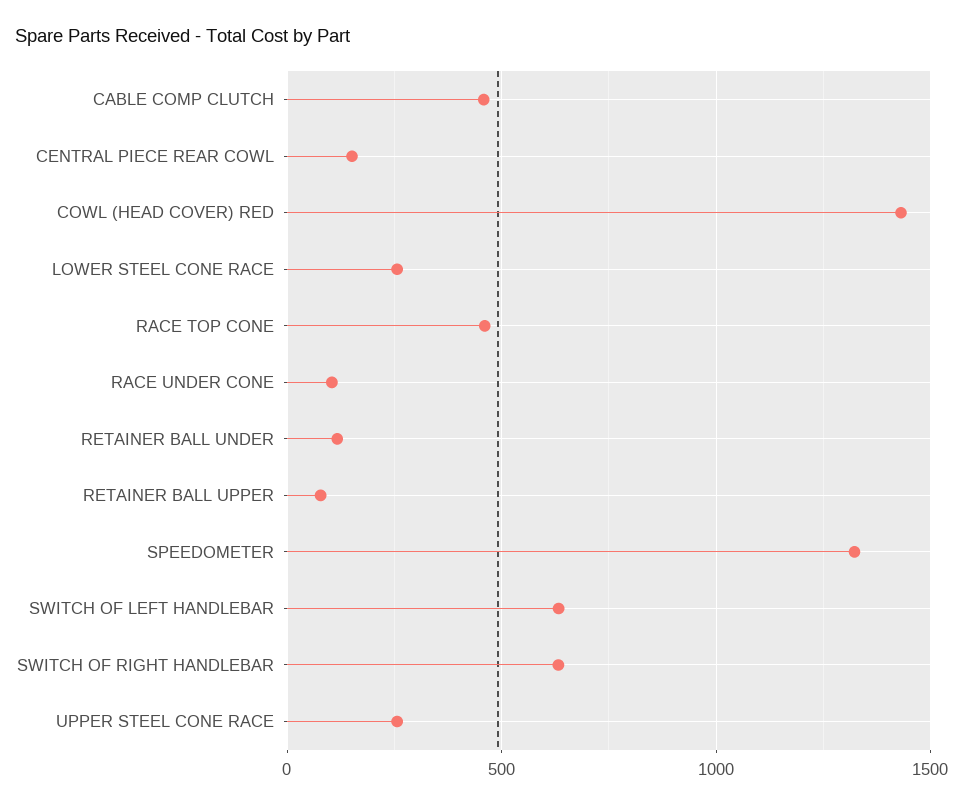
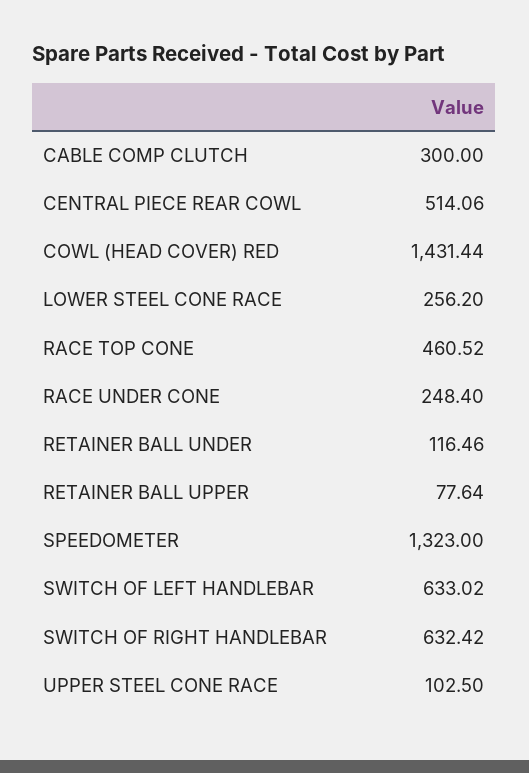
CABLE COMP CLUTCH: 450 -> 300
CENTRAL PIECE REAR COWL: 150 -> 514.06
RACE UNDER CONE: 100 -> 248.4
UPPER STEEL CONE RACE: 250 -> 102.5

